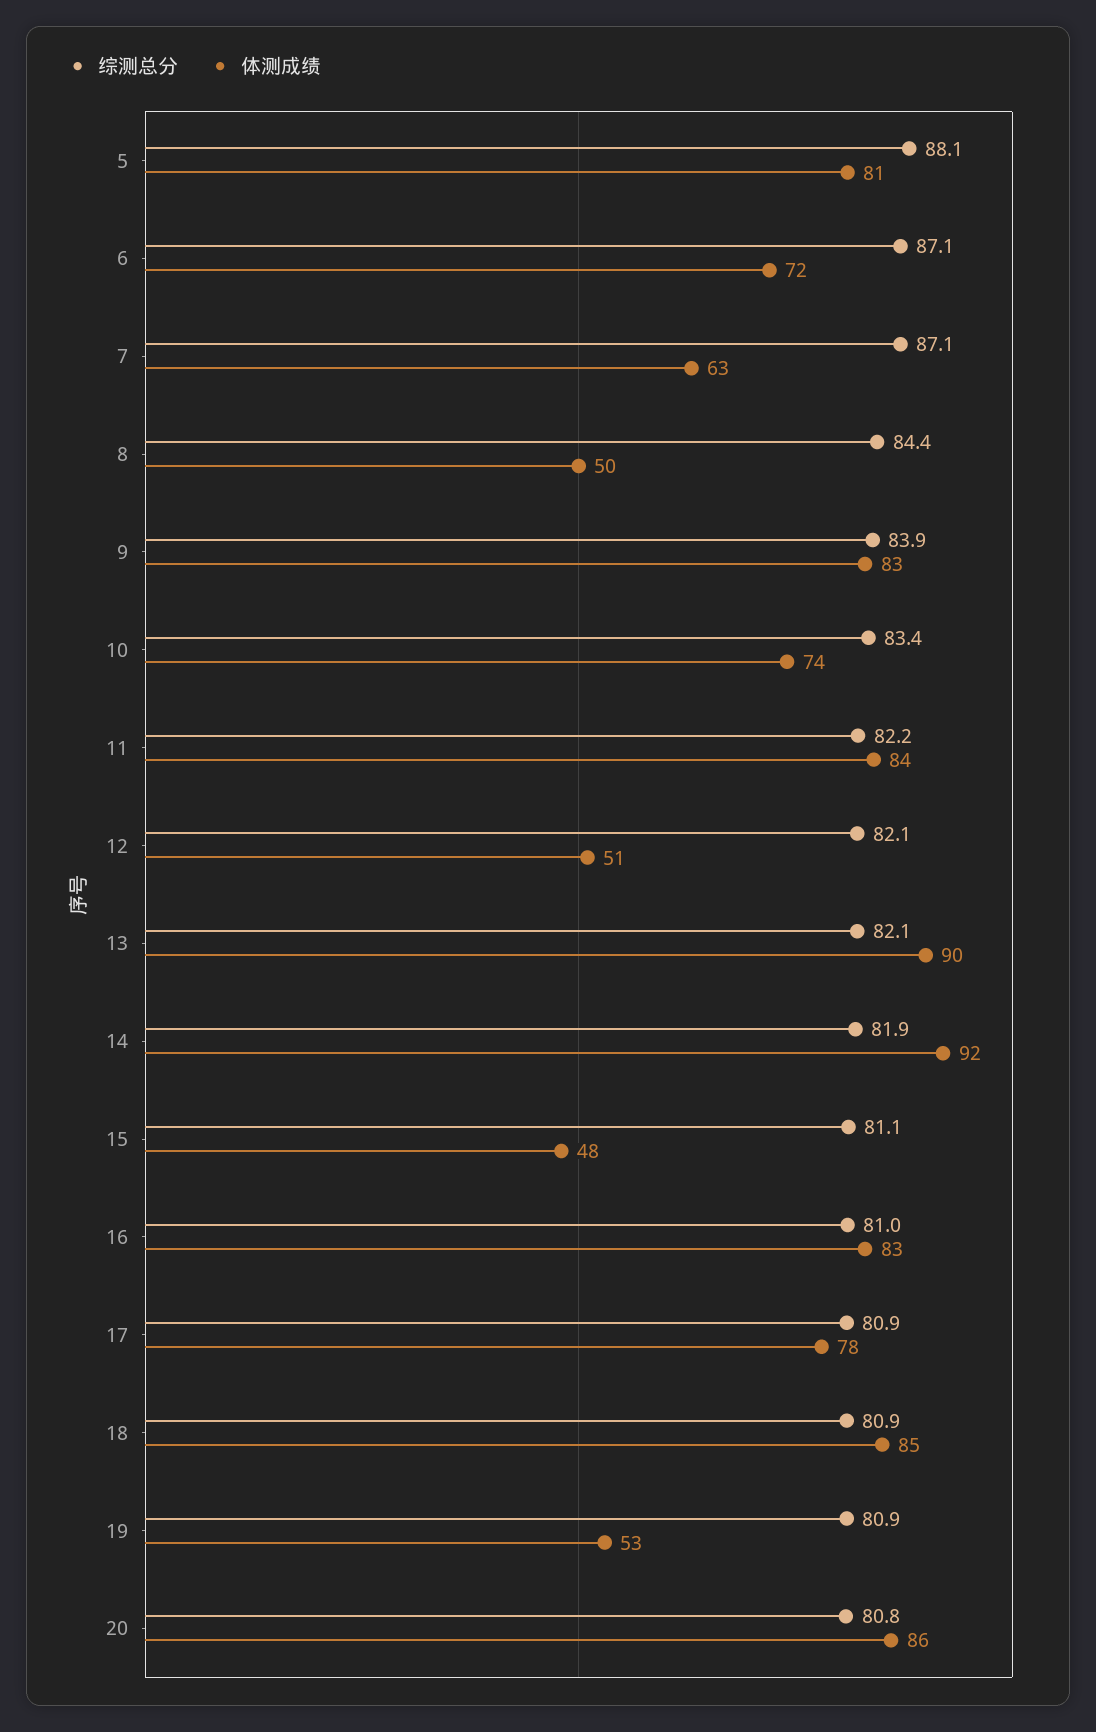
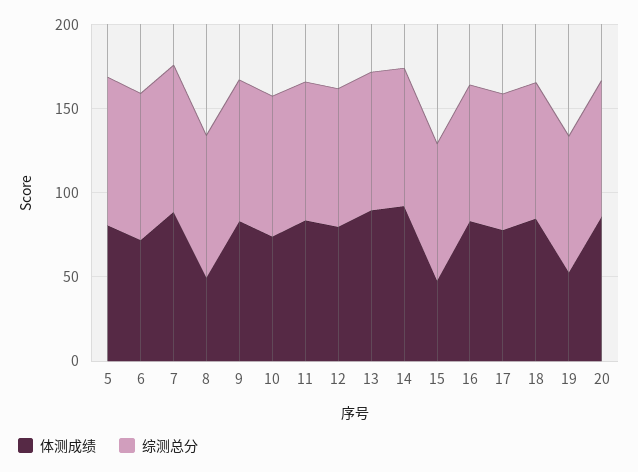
体测成绩, 7: 63 -> 90
体测成绩, 12: 51 -> 80

